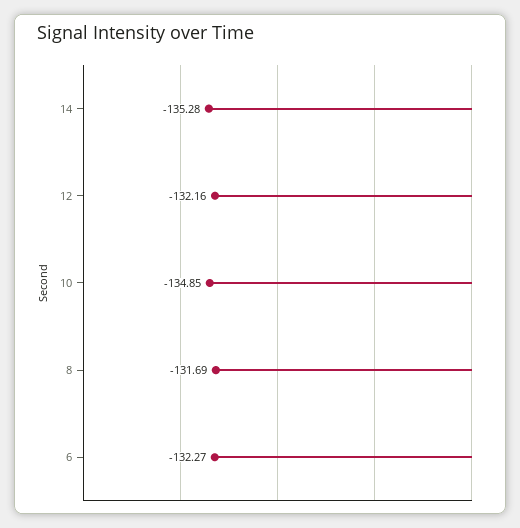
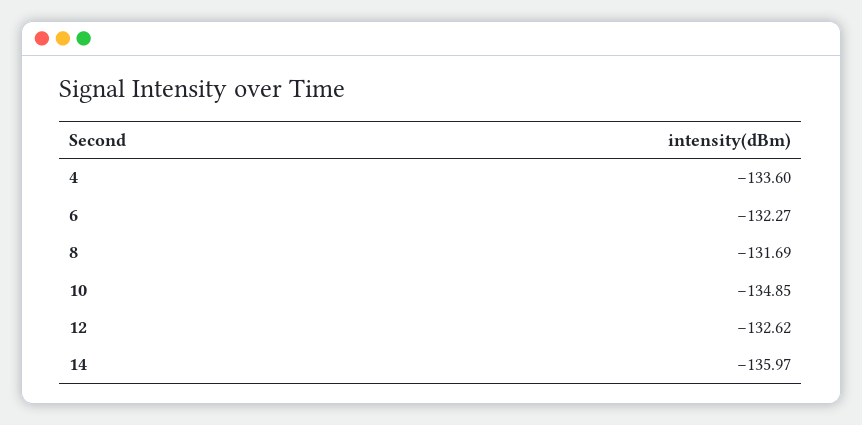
14: -135.28 -> -135.97
12: -132.16 -> -132.62
4: none -> -133.6

